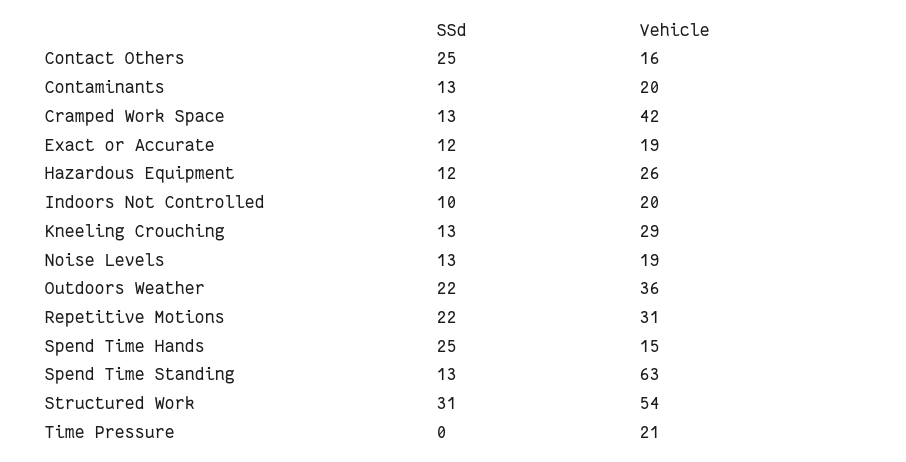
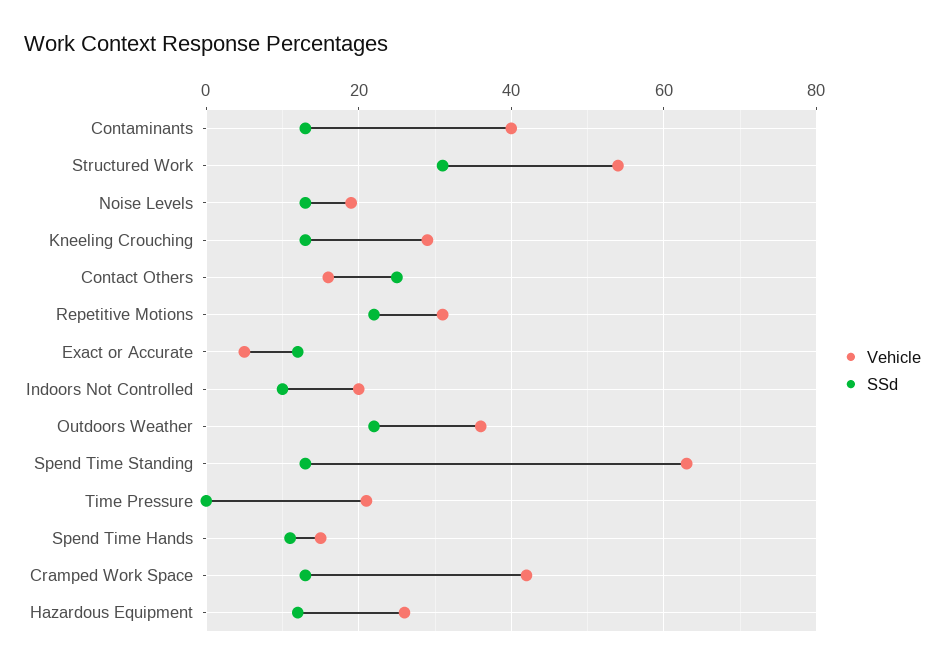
Vehicle, Contaminants: 20 -> 40
Vehicle, Exact or Accurate: 19 -> 5
SSd, Spend Time Hands: 25 -> 10

